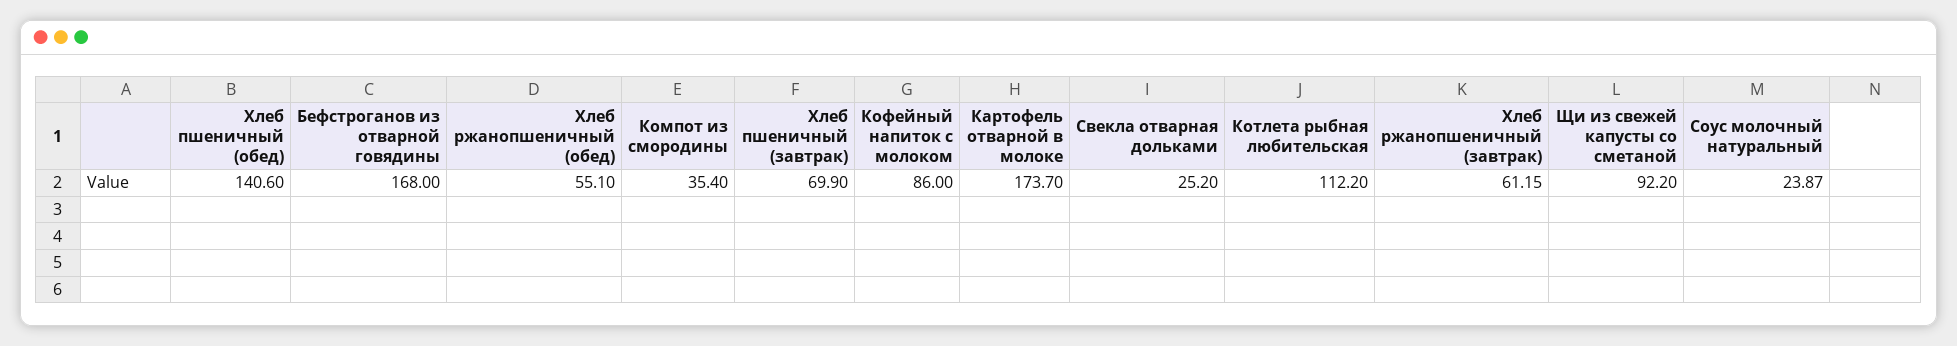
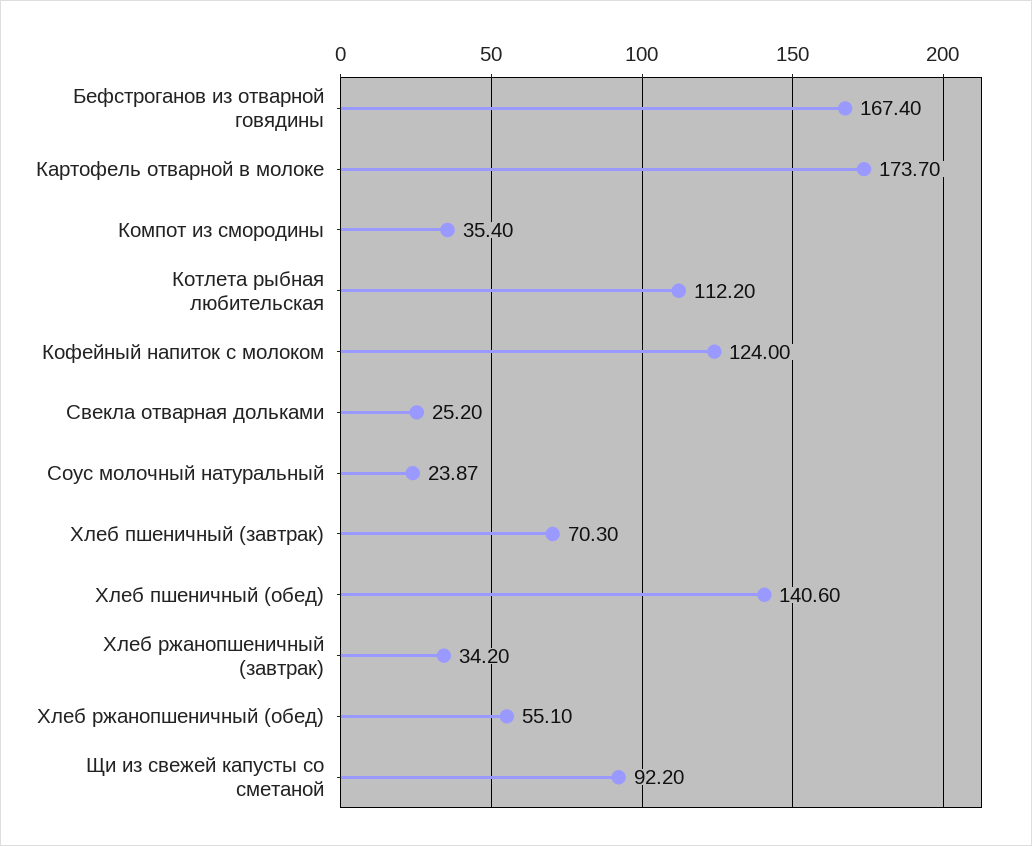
Бефстроганов из отварной говядины: 168 -> 167.4
Хлеб пшеничный (завтрак): 69.9 -> 70.3
Кофейный напиток с молоком: 86 -> 124
Хлеб ржанопшеничный (завтрак): 61.15 -> 34.2

